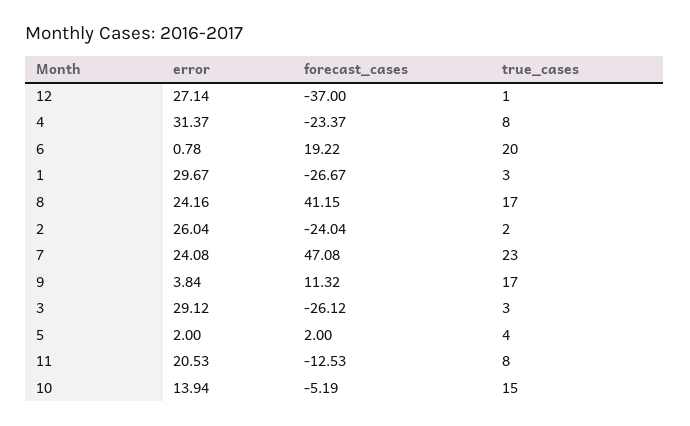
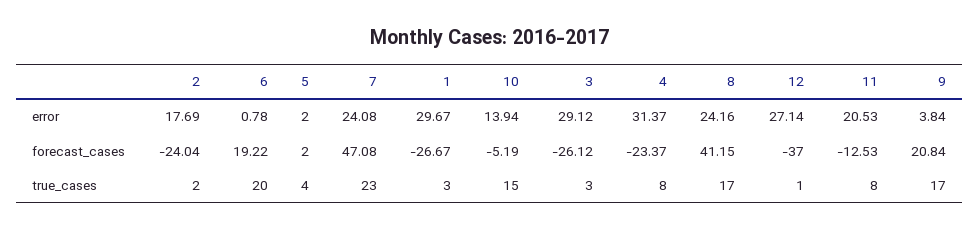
error, 2: 26.04 -> 17.69
forecast_cases, 9: 11.32 -> 20.84

